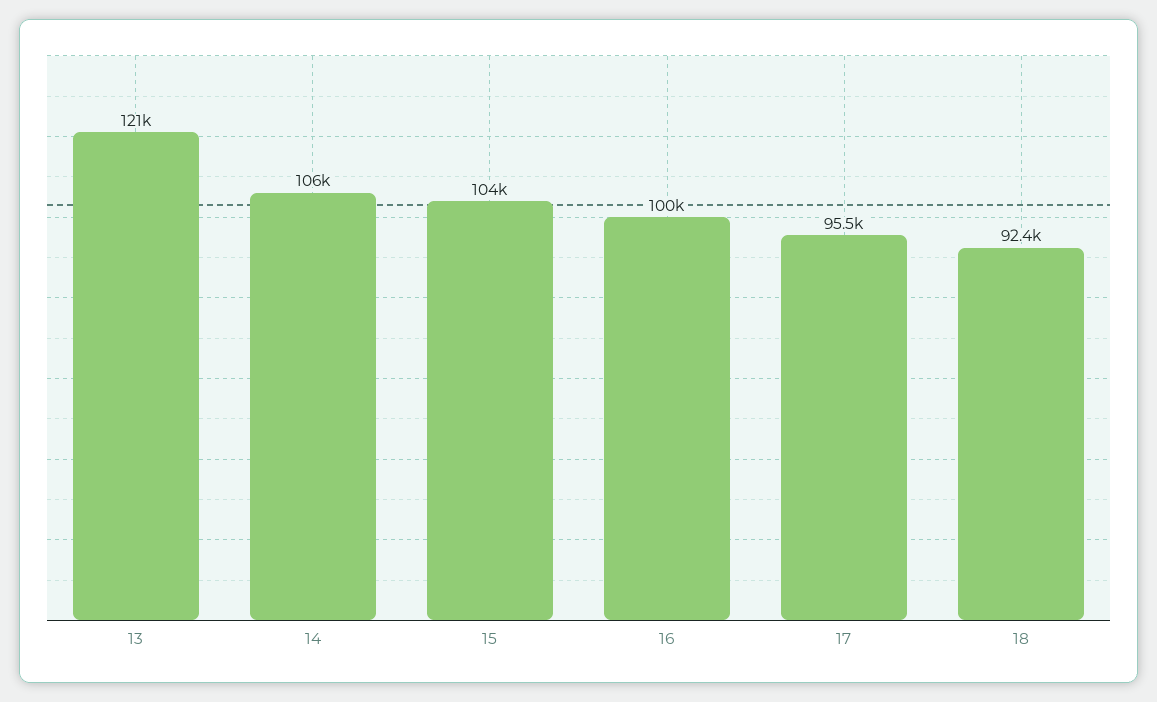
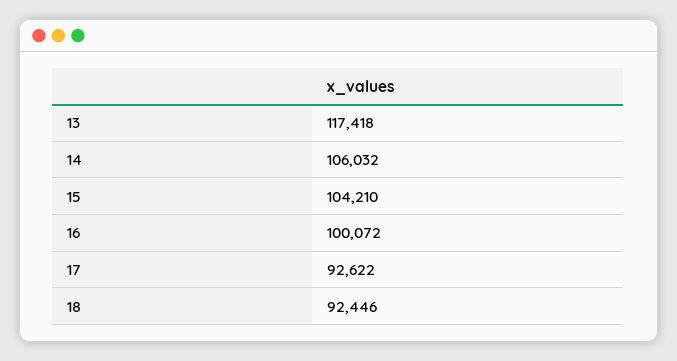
13: 121000 -> 117418
17: 95500 -> 92622

